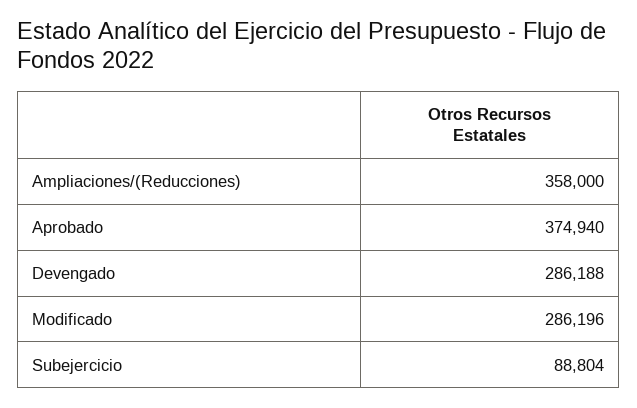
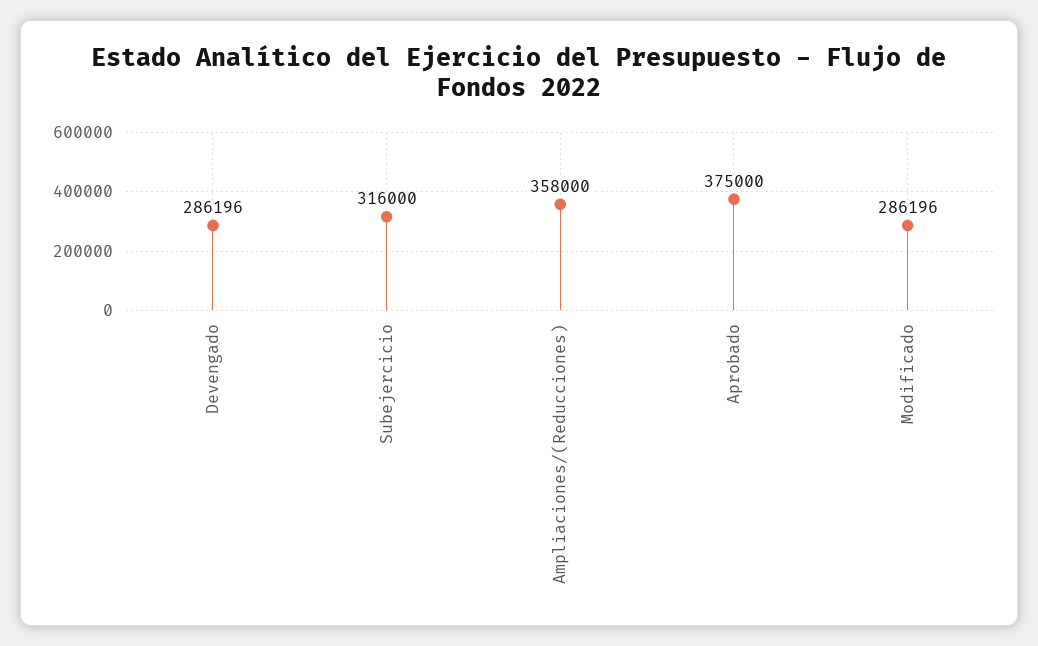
Aprobado: 374940 -> 375000
Devengado: 286188 -> 286196
Subejercicio: 88804 -> 316000

